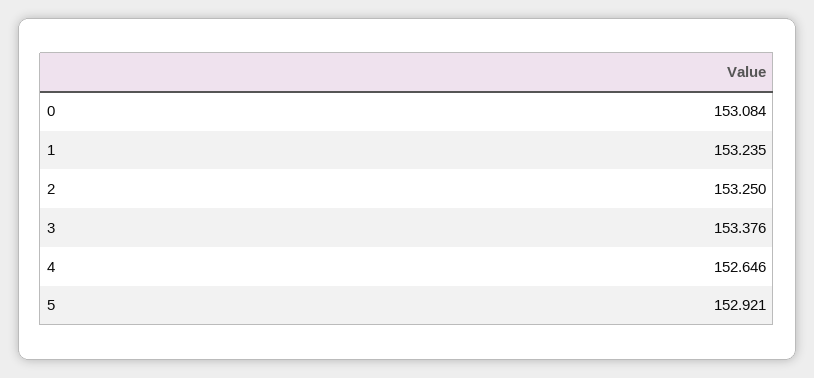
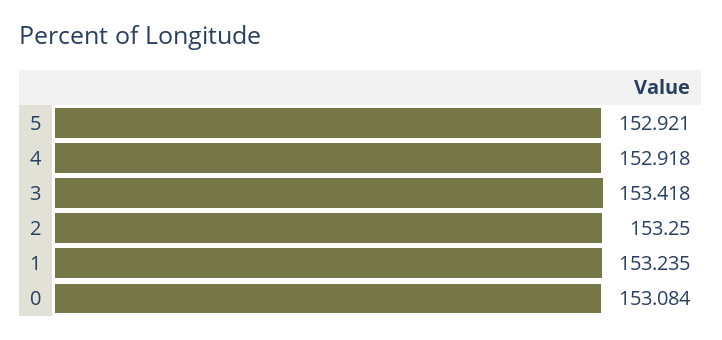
3: 153.376 -> 153.418
4: 152.646 -> 152.918

